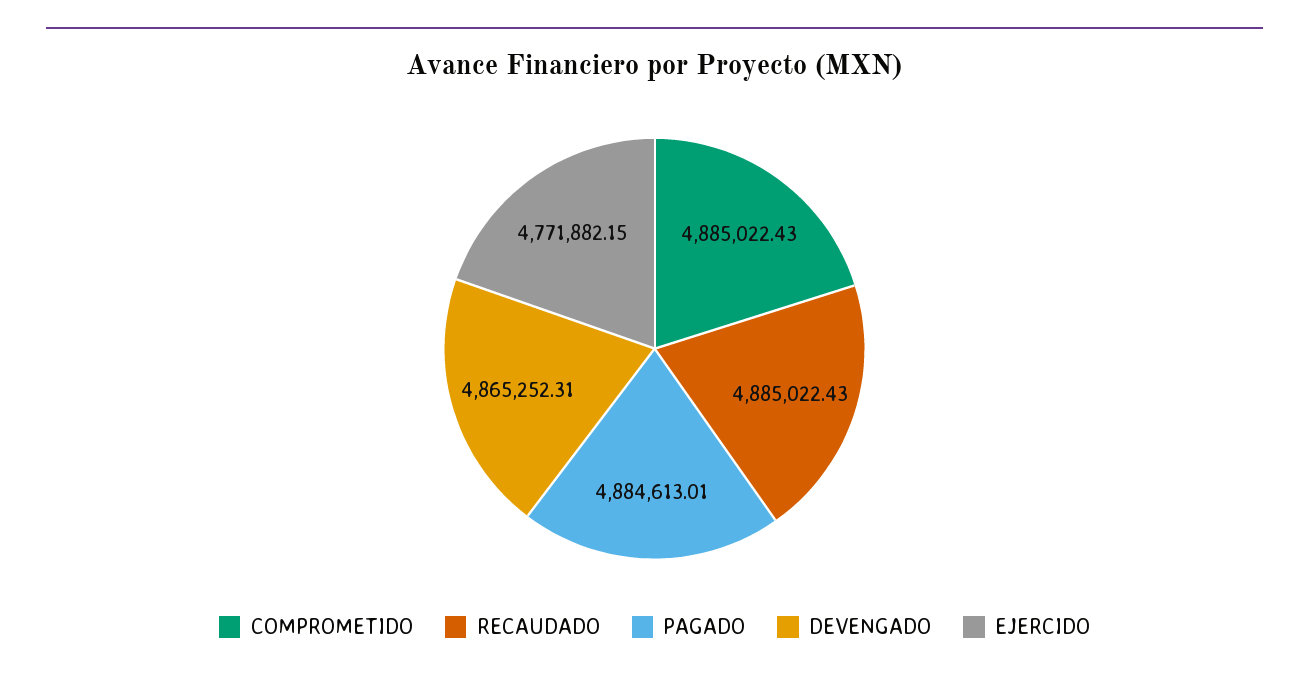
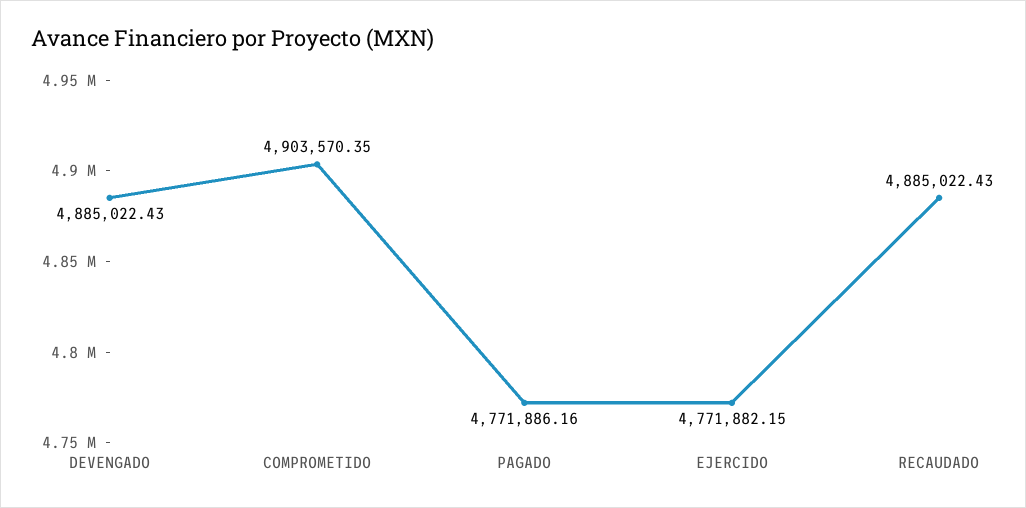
COMPROMETIDO: 4885022.43 -> 4903570.35
PAGADO: 4884613.01 -> 4771886.16
DEVENGADO: 4865252.31 -> 4885022.43

